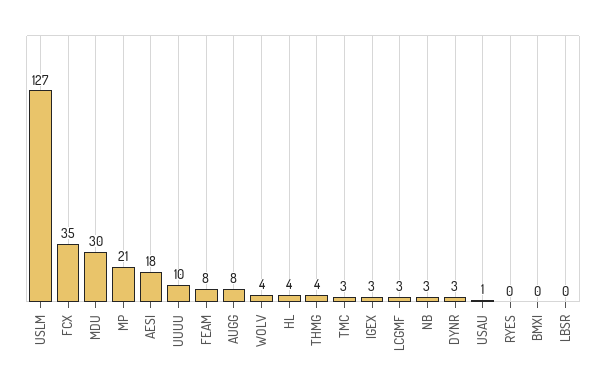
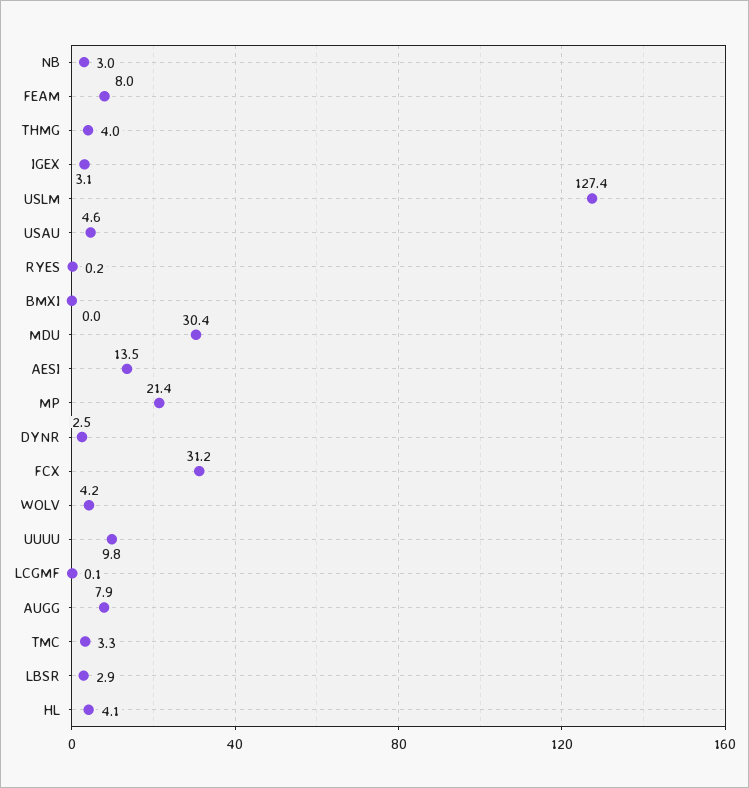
FCX: 35 -> 31.2
AESI: 18 -> 13.5
LCGMF: 3 -> 0.1
USAU: 1 -> 4.6
LBSR: 0 -> 2.9

